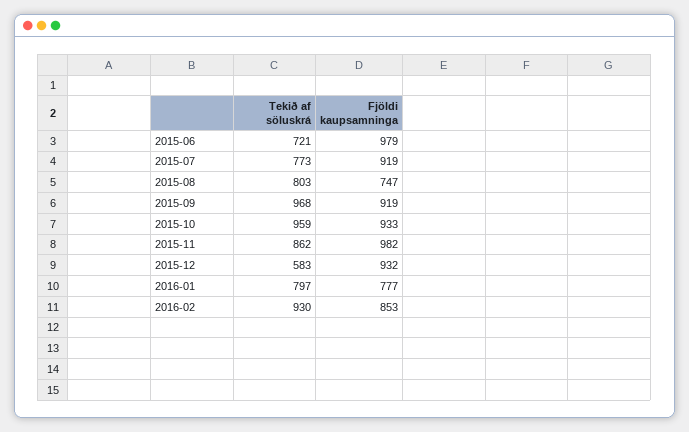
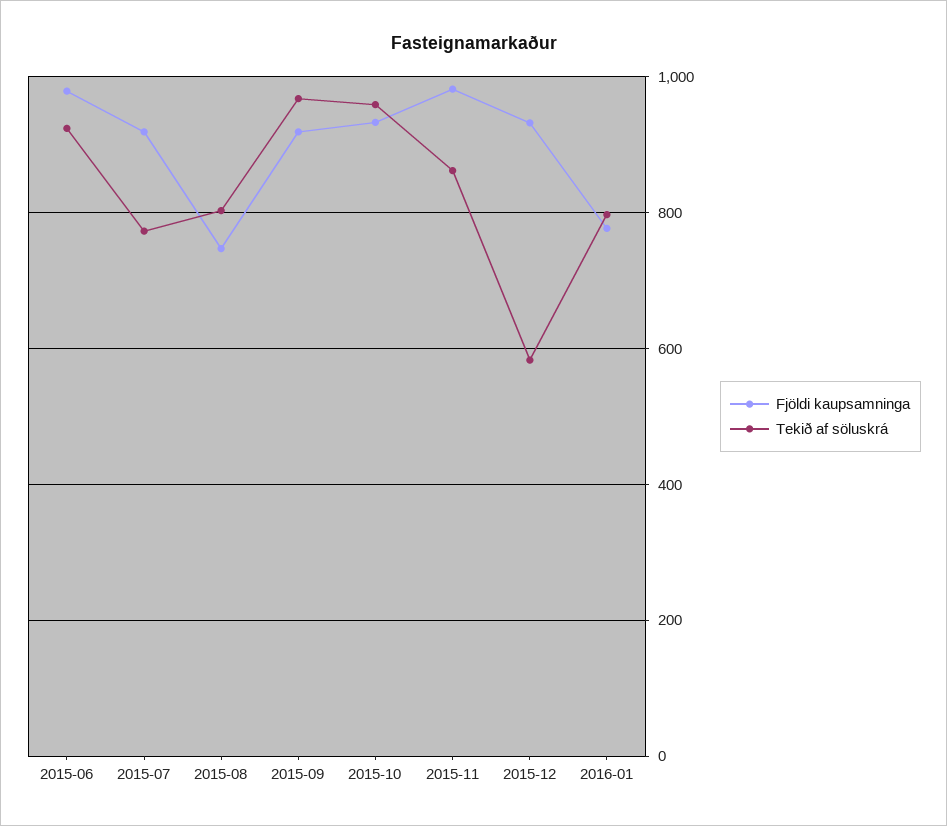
Tekið af söluskrá, 2015-06: 721 -> 920
Tekið af söluskrá, 2016-02: 930 -> none
Fjöldi kaupsamninga, 2016-02: 853 -> none

